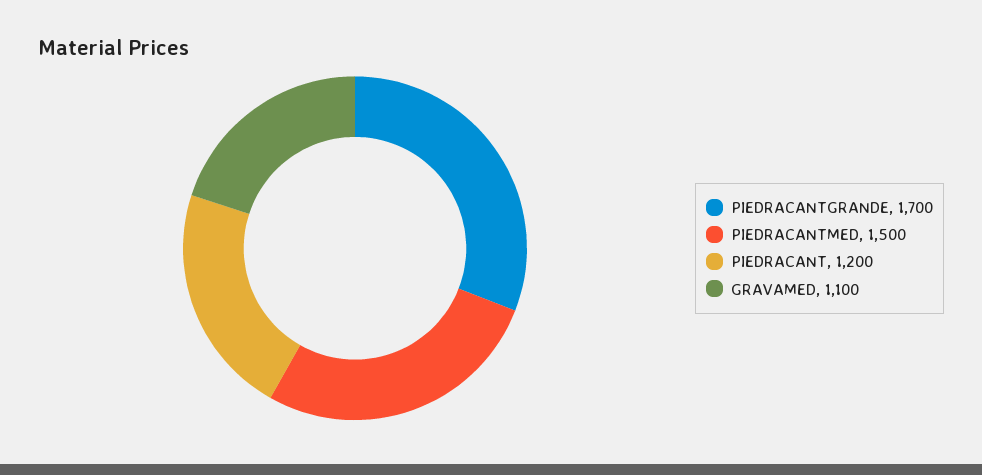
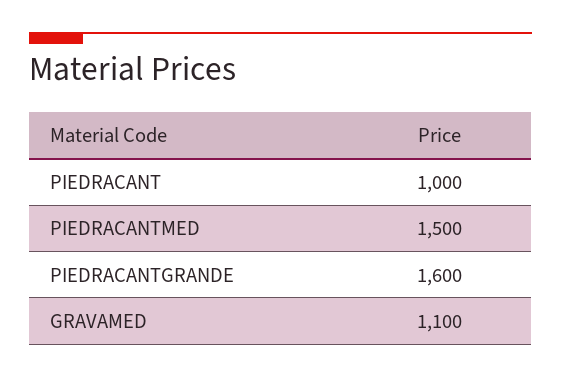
PIEDRACANTGRANDE: 1700 -> 1600
PIEDRACANT: 1200 -> 1000

